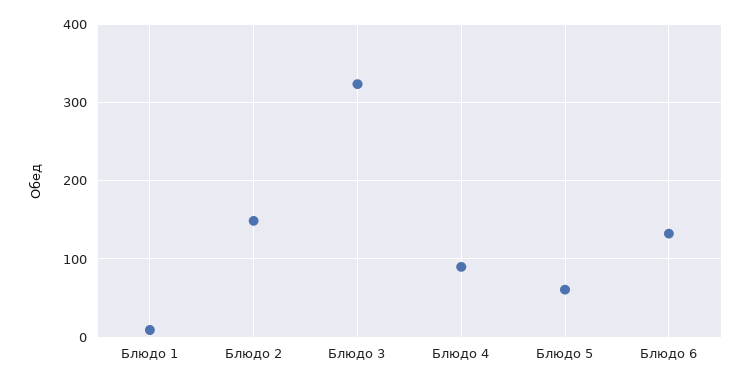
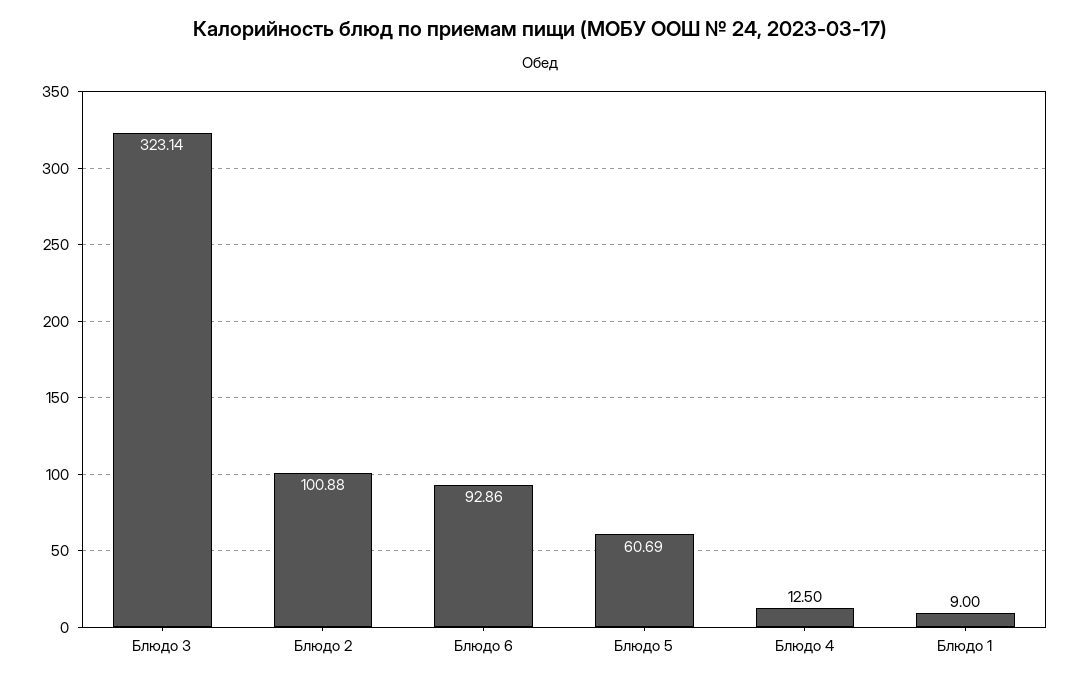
Блюдо 2: 150 -> 100.88
Блюдо 4: 90 -> 12.5
Блюдо 6: 130 -> 92.86

